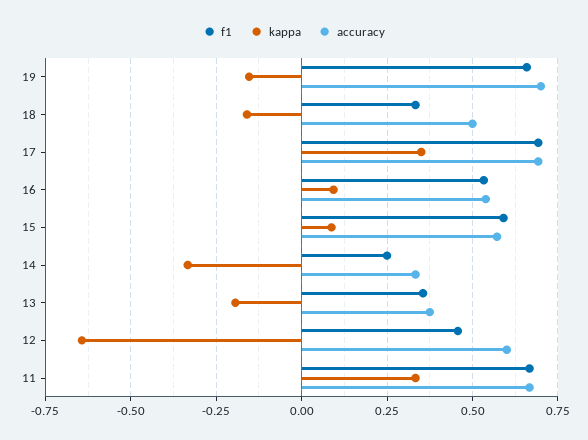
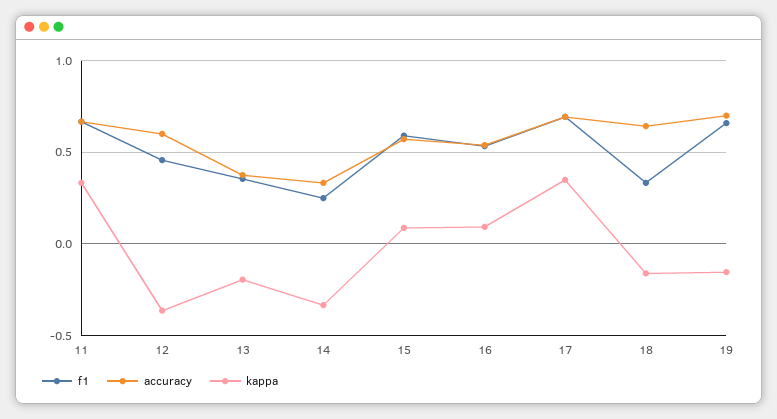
accuracy, 18: 0.5 -> 0.65
kappa, 12: -0.65 -> -0.35

